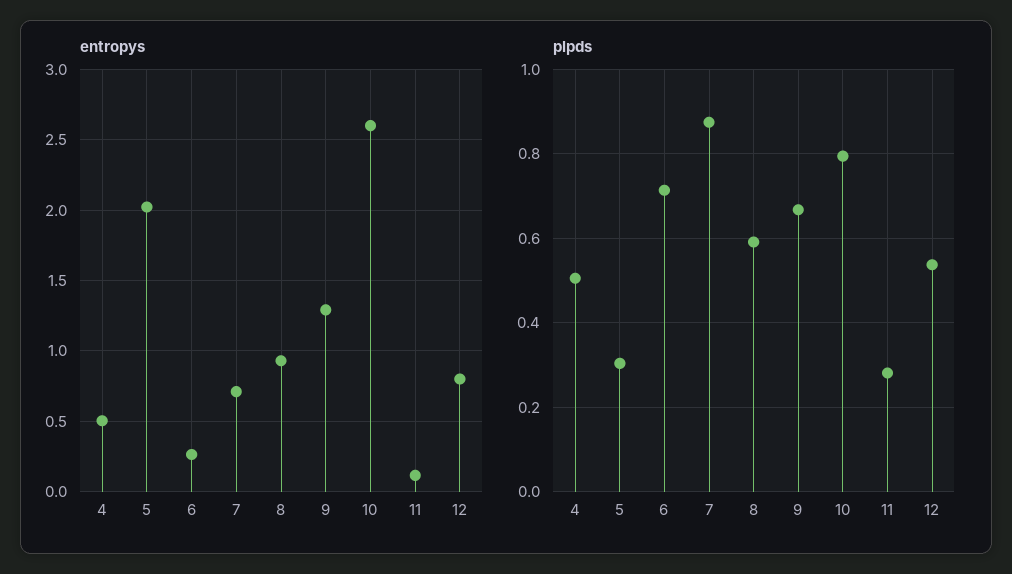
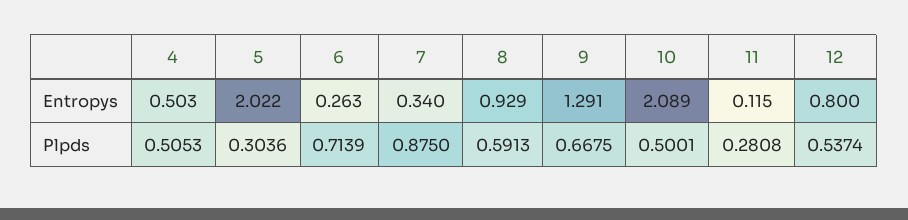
entropys, 7: 0.7 -> 0.34
entropys, 10: 2.6 -> 2.089
plpds, 10: 0.8 -> 0.5001

